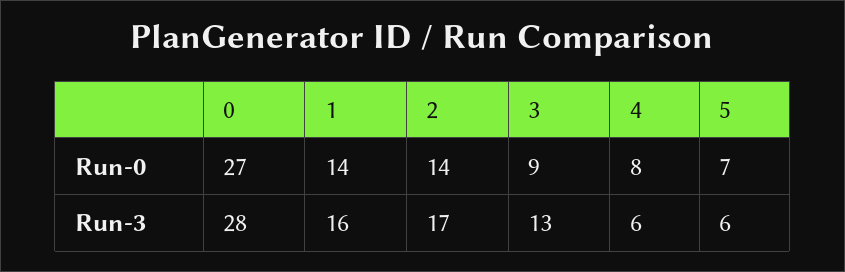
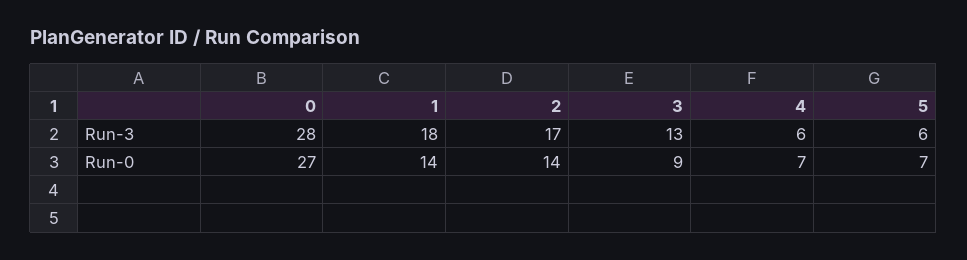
4, Run-0: 8 -> 7
1, Run-3: 16 -> 18

